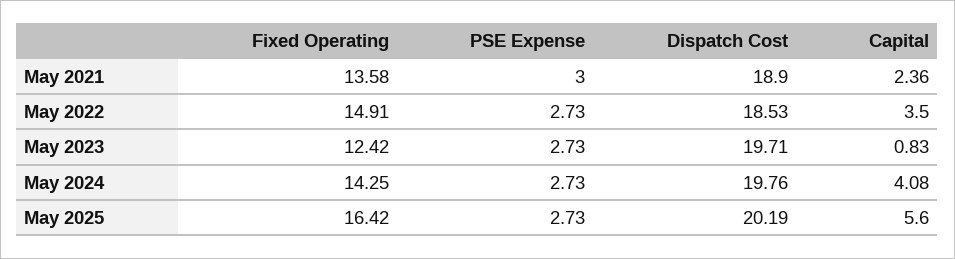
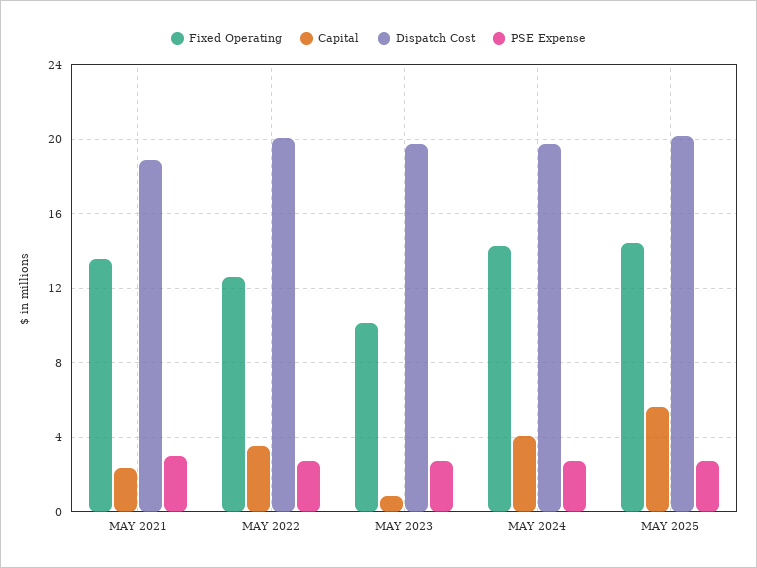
Fixed Operating, May 2022: 14.91 -> 12.5
Dispatch Cost, May 2022: 18.53 -> 20
Fixed Operating, May 2023: 12.42 -> 10
Fixed Operating, May 2025: 16.42 -> 14.5

